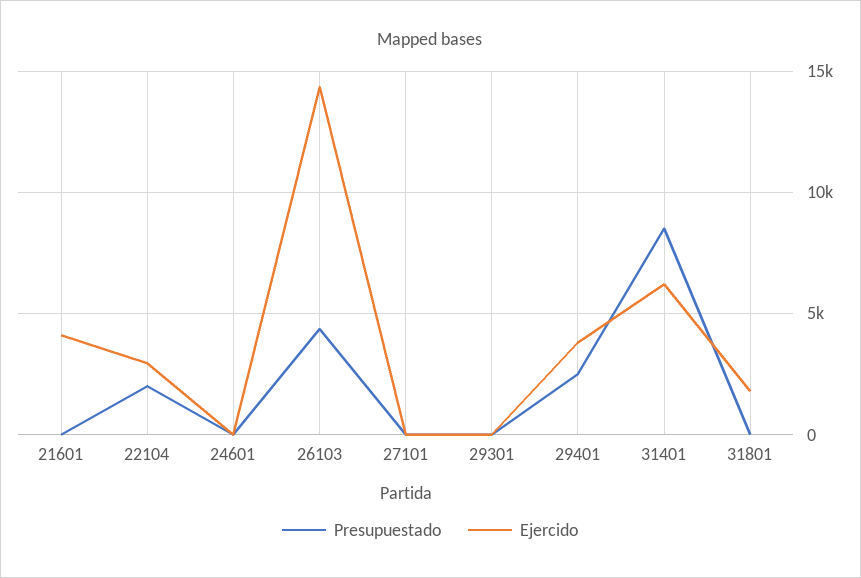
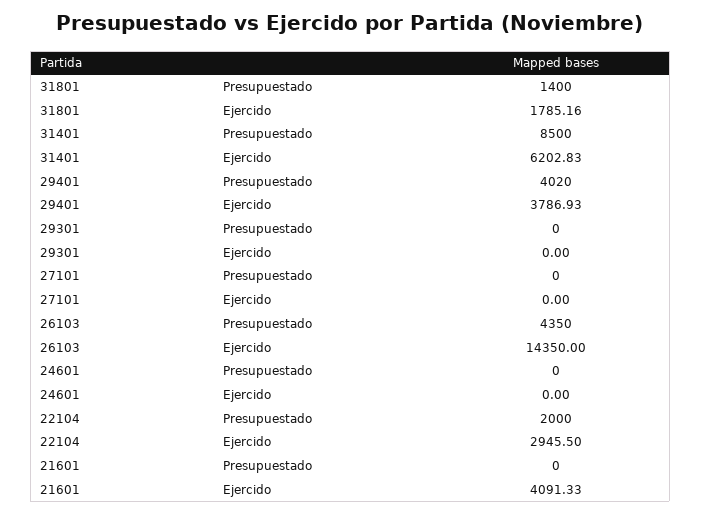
Presupuestado, 29401: 2500 -> 4020
Presupuestado, 31801: 0 -> 1400

